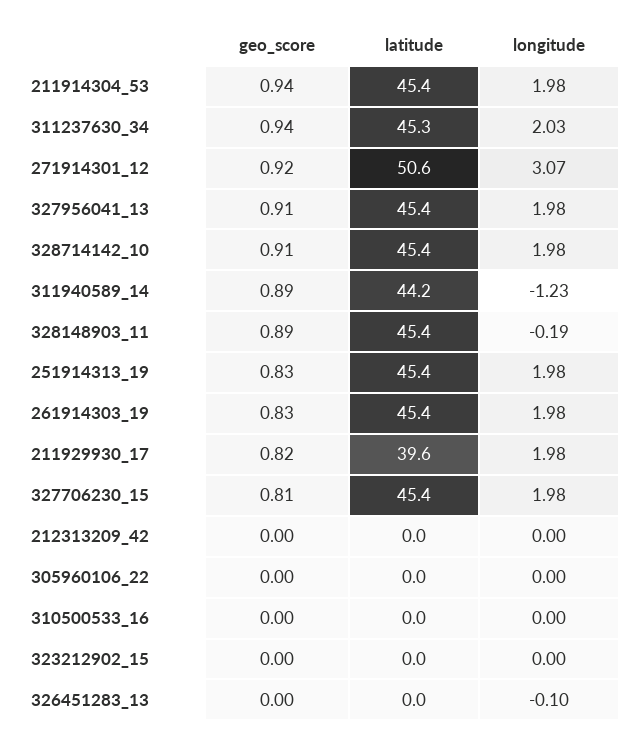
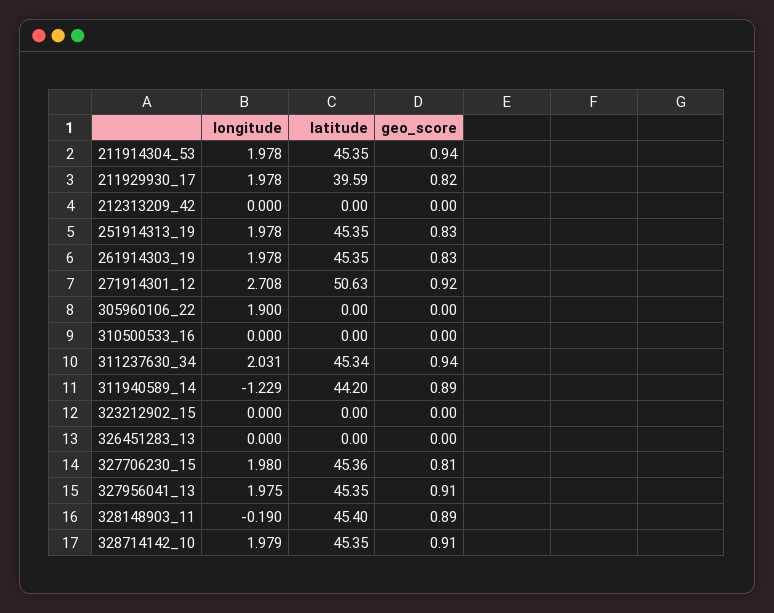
longitude, 271914301_12: 3.07 -> 2.708
longitude, 305960106_22: 0 -> 1.9
longitude, 326451283_13: -0.1 -> 0

